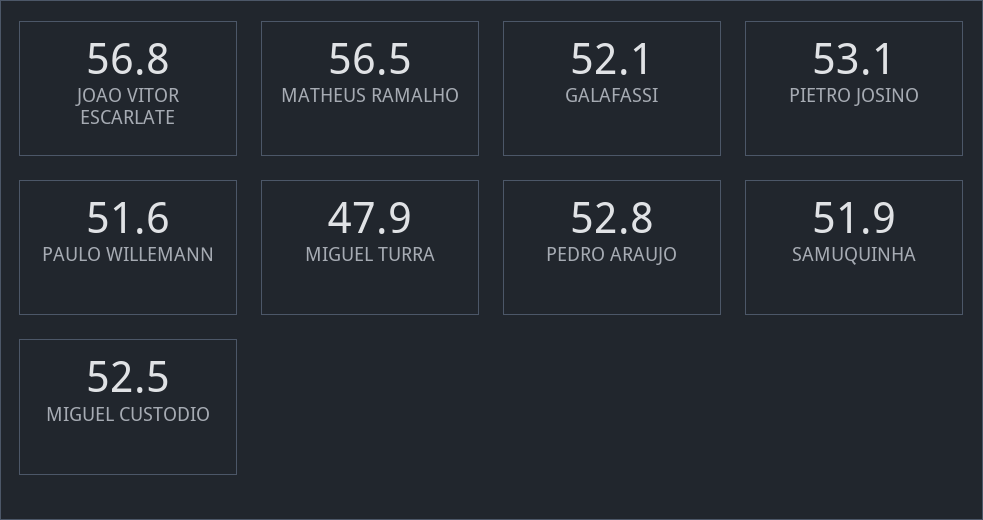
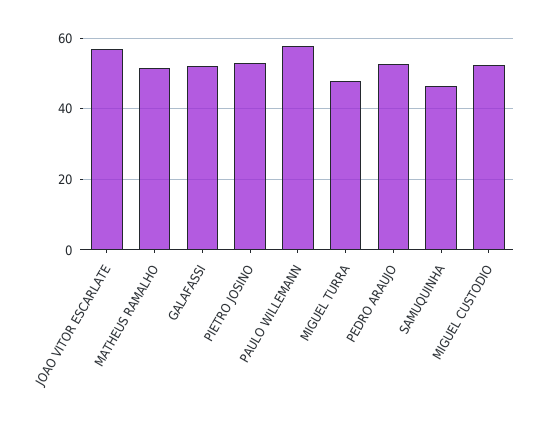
MATHEUS RAMALHO: 56.5 -> 52
PAULO WILLEMANN: 51.6 -> 58
SAMUQUINHA: 51.9 -> 46

